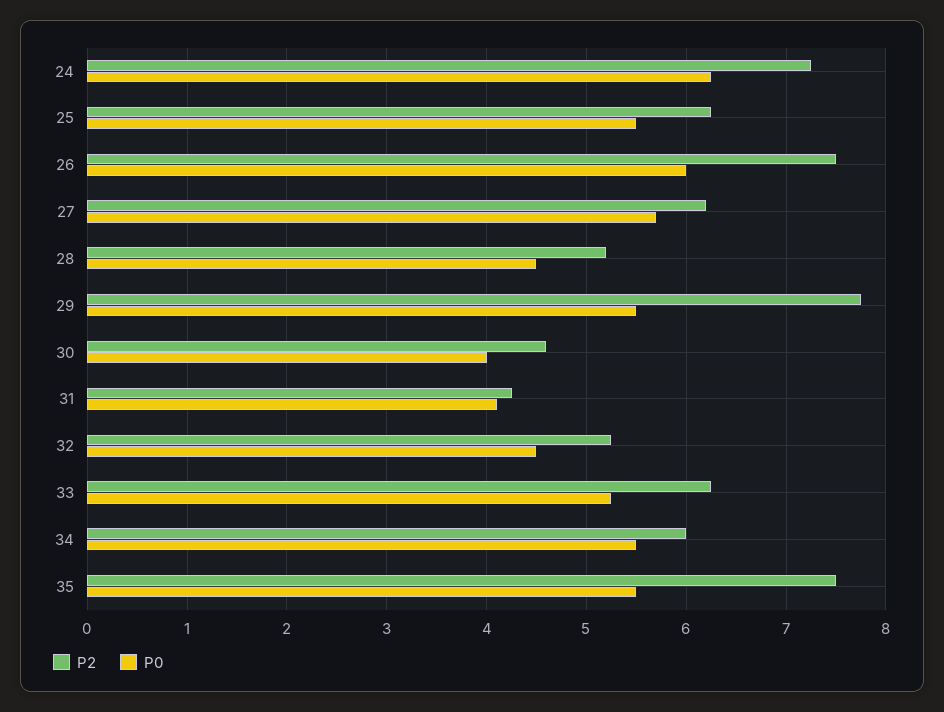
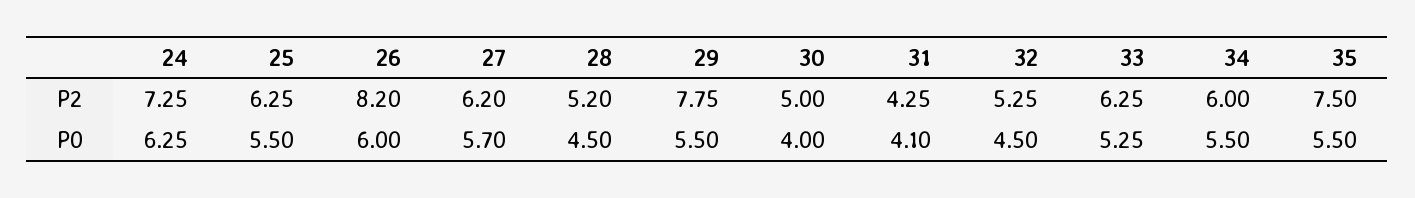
P2, 26: 7.5 -> 8.2
P2, 30: 4.6 -> 5

